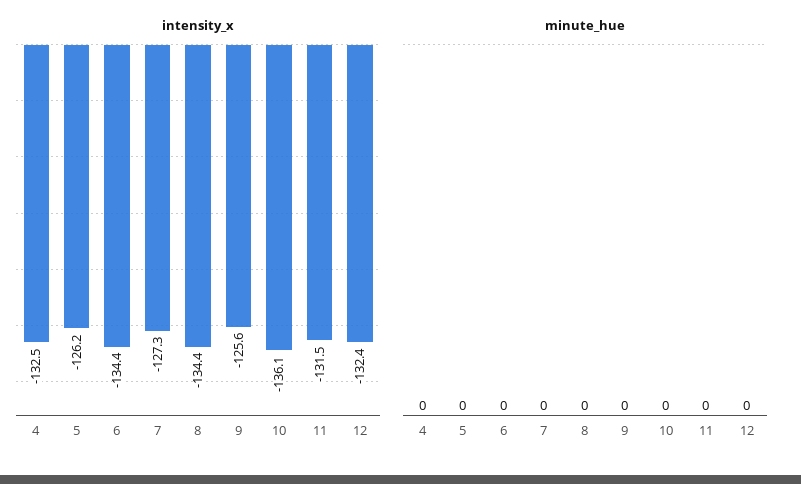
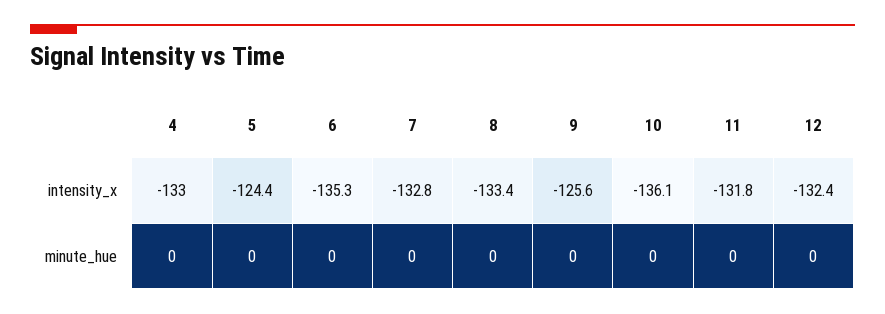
intensity_x, 4: -132.5 -> -133
intensity_x, 5: -126.2 -> -124.4
intensity_x, 6: -134.4 -> -135.3
intensity_x, 7: -127.3 -> -132.8
intensity_x, 8: -134.4 -> -133.4
intensity_x, 11: -131.5 -> -131.8

